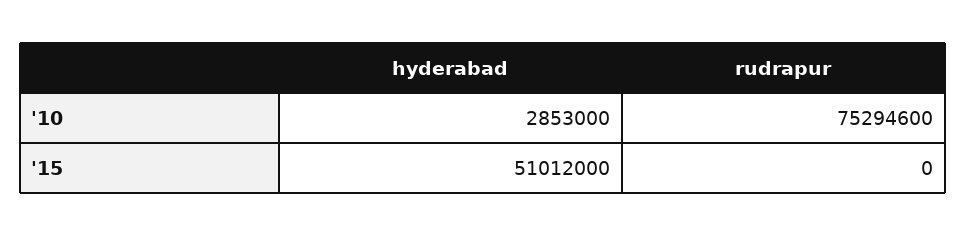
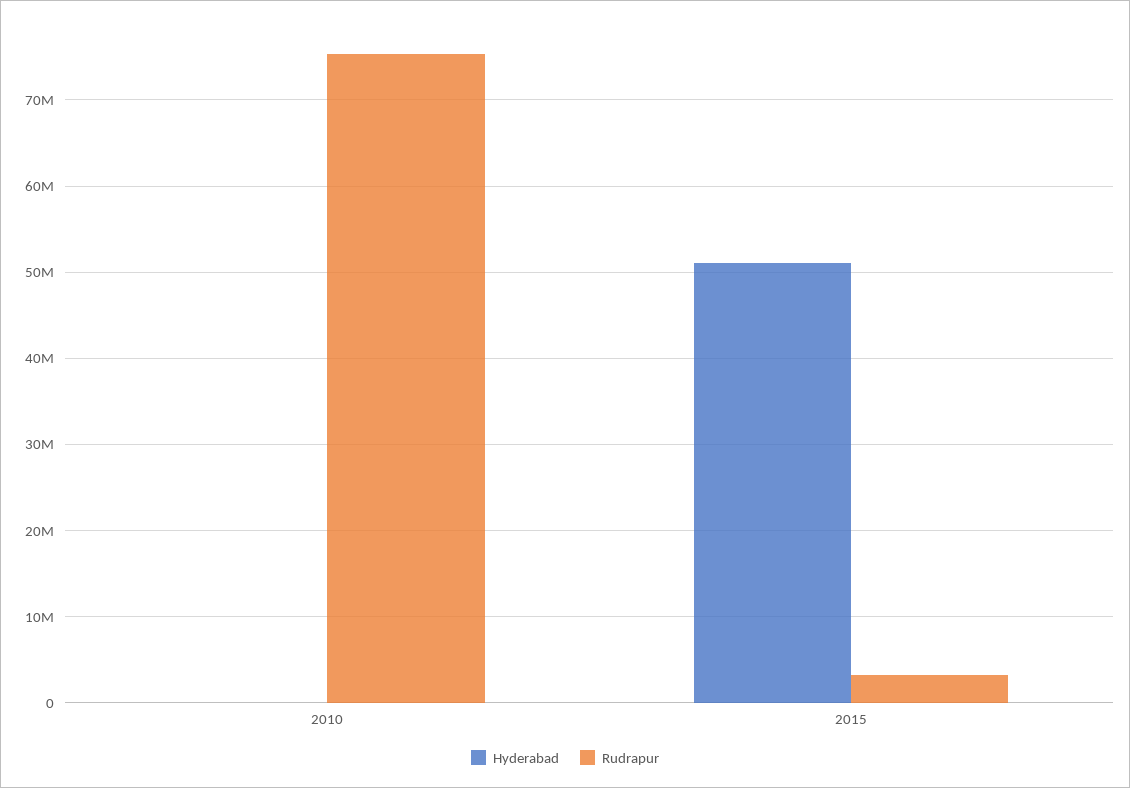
hyderabad, '10: 2853000 -> 0
rudrapur, '15: 0 -> 3000000

